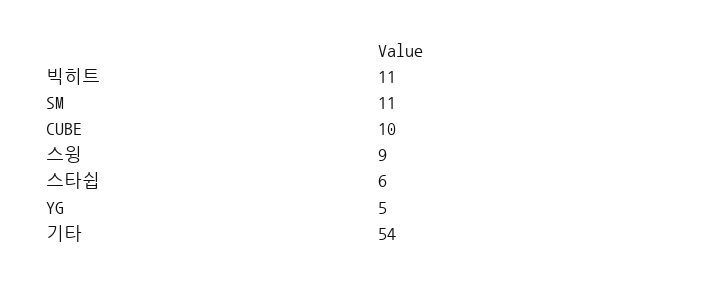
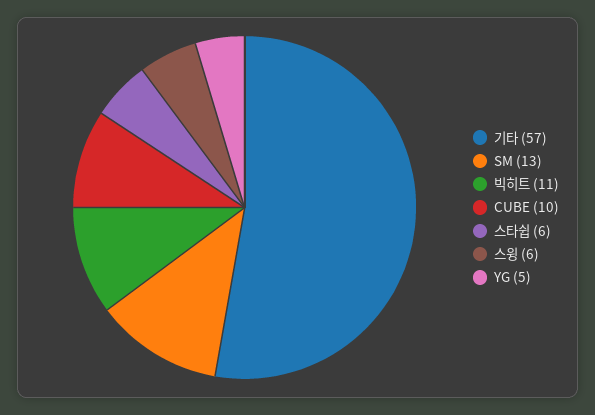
SM: 11 -> 13
스윙: 9 -> 6
기타: 54 -> 57

